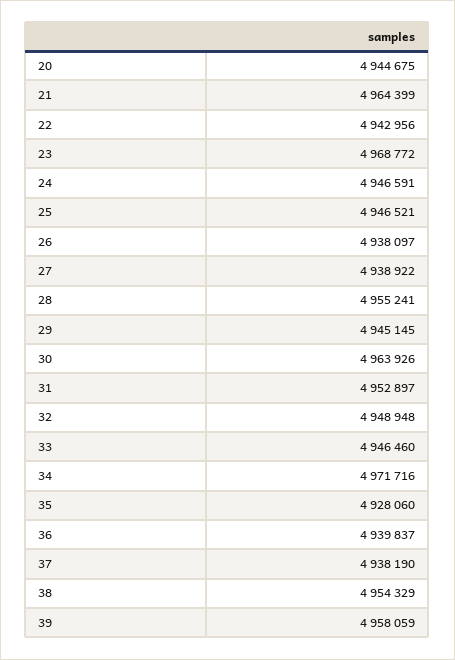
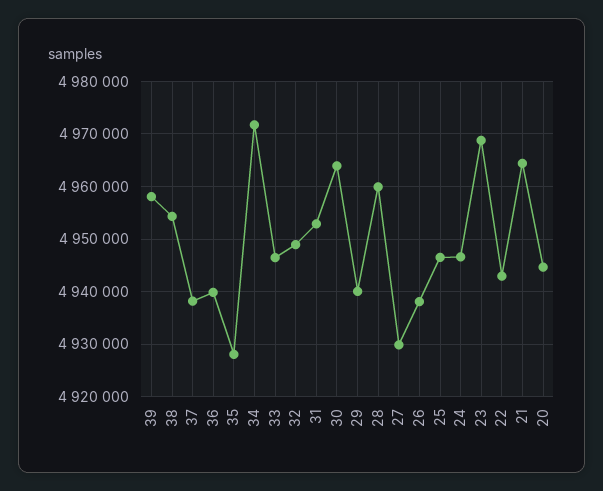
27: 4938922 -> 4930000
28: 4955241 -> 4960000
29: 4945145 -> 4940000

